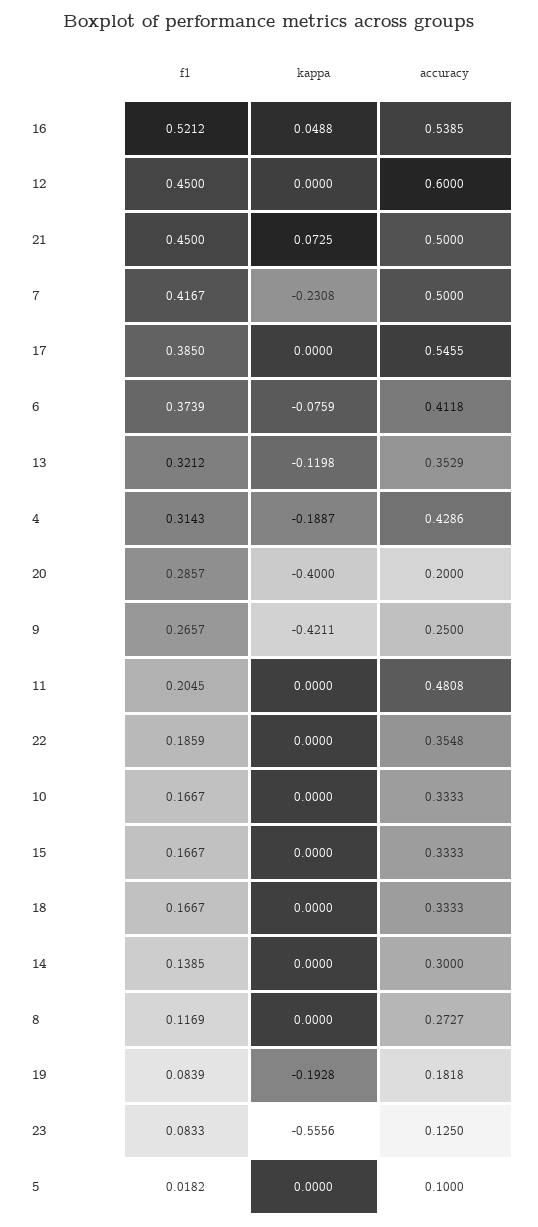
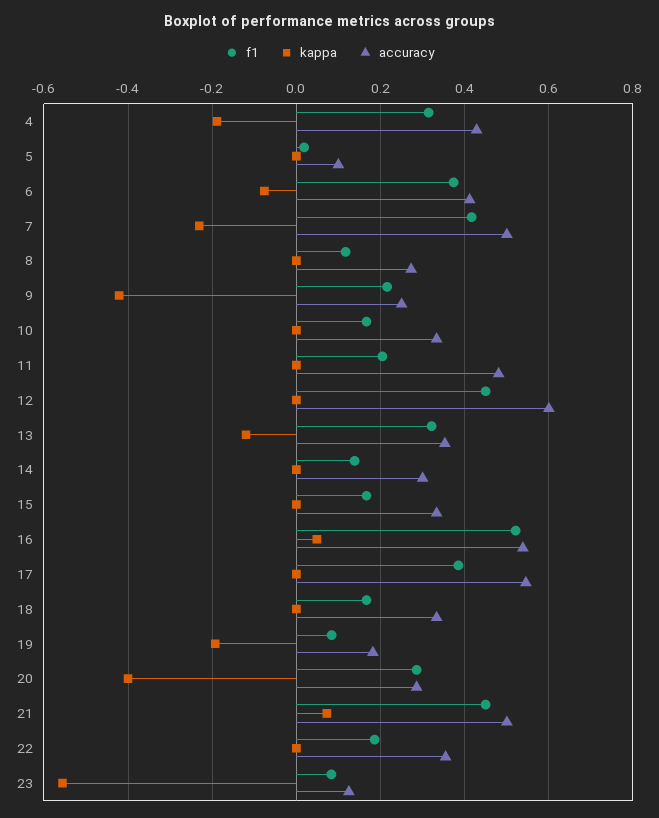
accuracy, 20: 0.2 -> 0.28
f1, 9: 0.2657 -> 0.22

